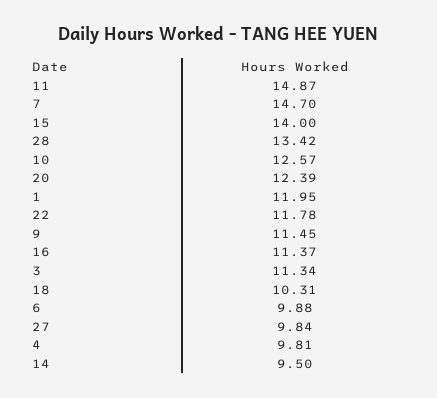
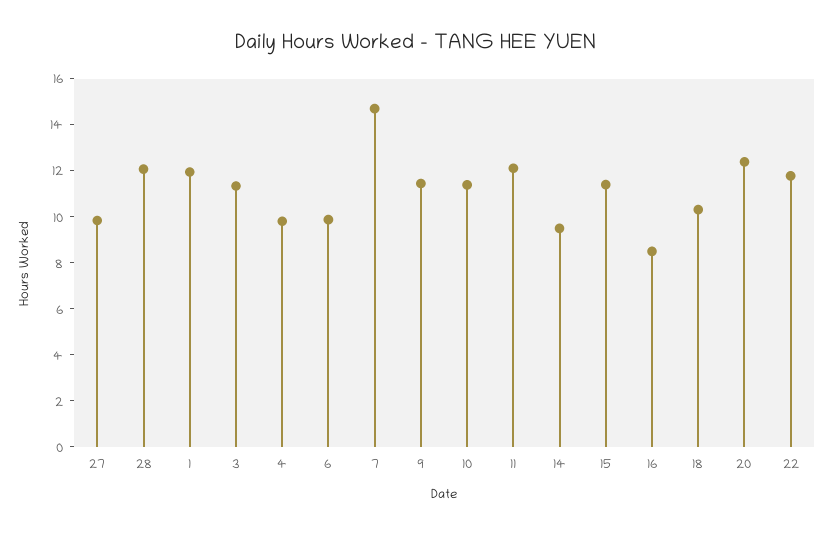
11: 14.87 -> 12
15: 14 -> 11.5
28: 13.42 -> 12
10: 12.57 -> 11.5
16: 11.37 -> 8.5

